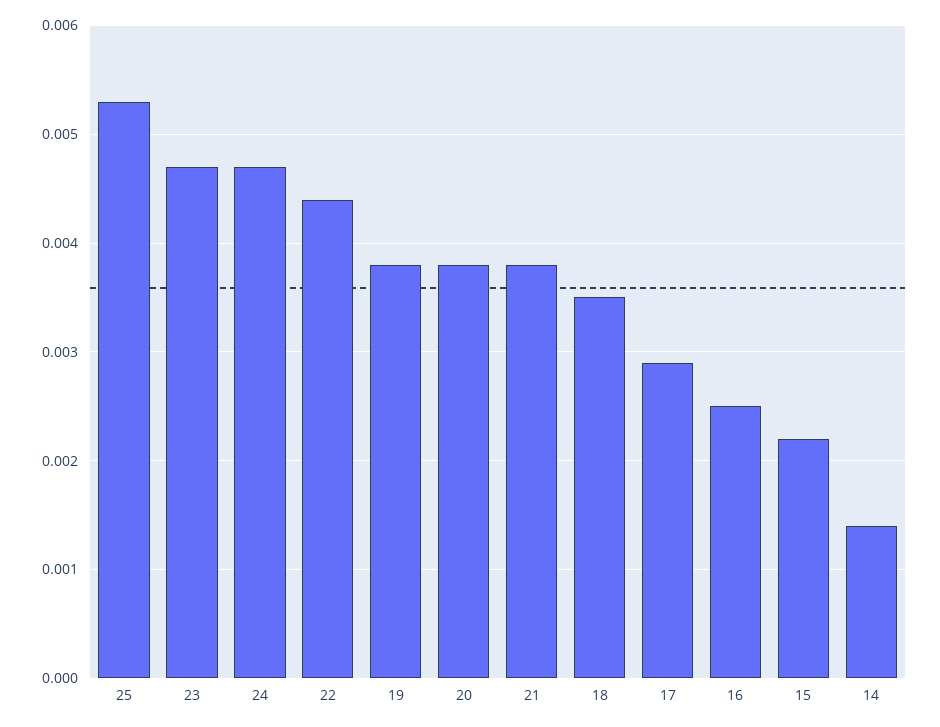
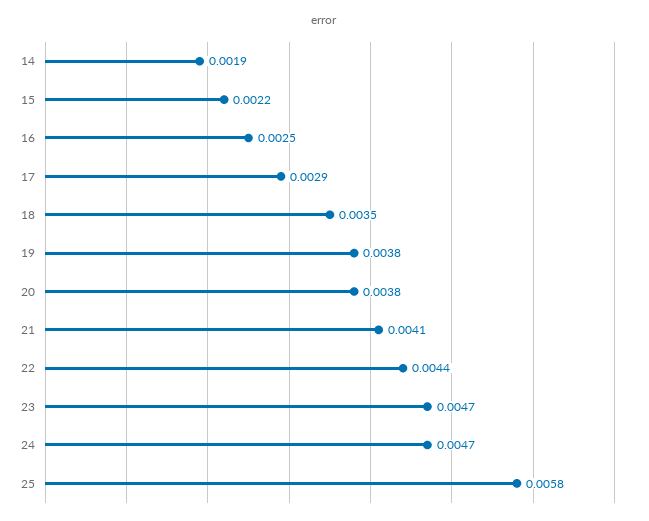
25: 0.0053 -> 0.0058
21: 0.0038 -> 0.0041
14: 0.0014 -> 0.0019

